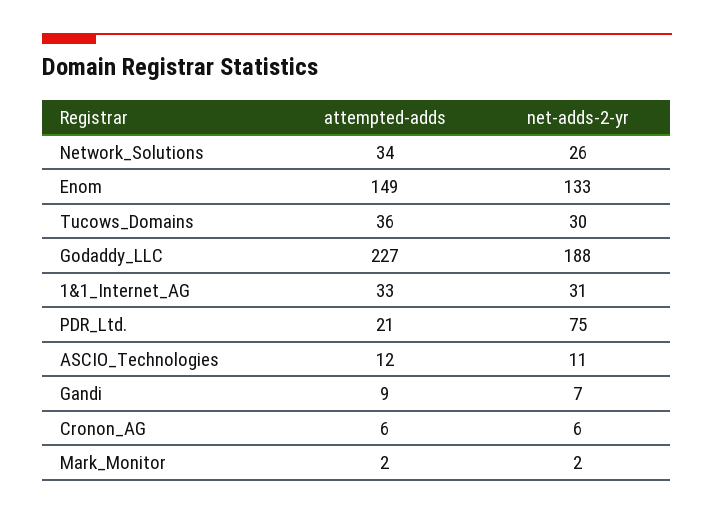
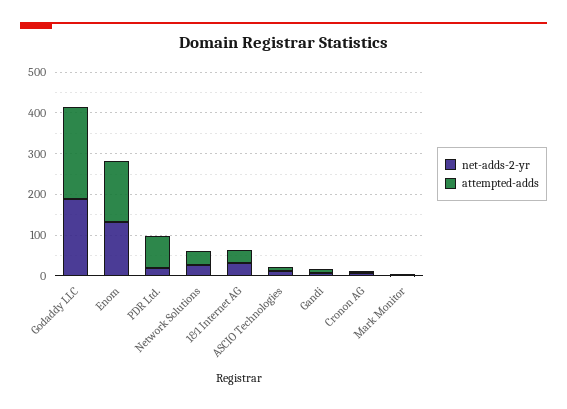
attempted-adds, Tucows_Domains: 36 -> none
net-adds-2-yr, Tucows_Domains: 30 -> none
attempted-adds, PDR_Ltd.: 21 -> 80
net-adds-2-yr, PDR_Ltd.: 75 -> 20

